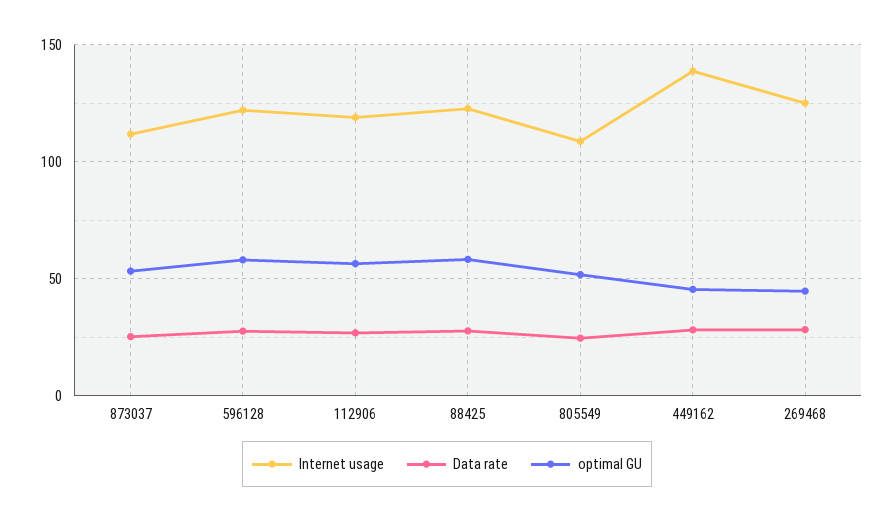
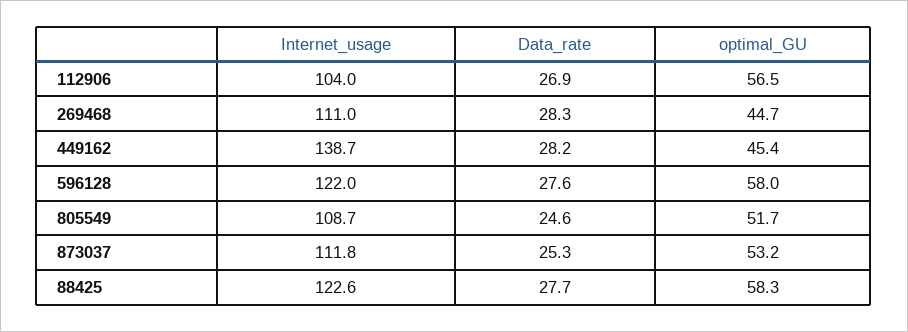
Internet usage, 112906: 120 -> 104
Internet usage, 269468: 125 -> 111

